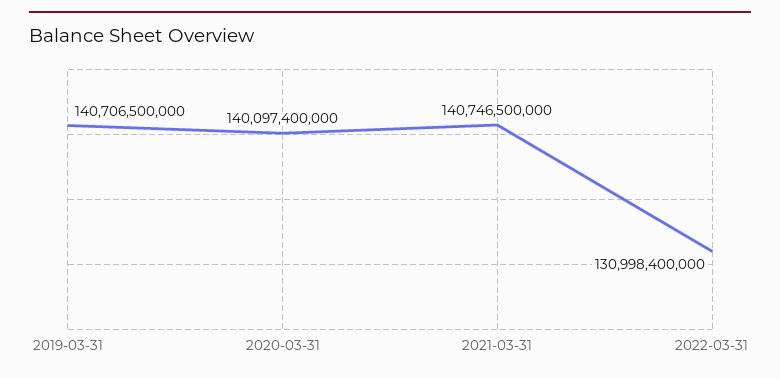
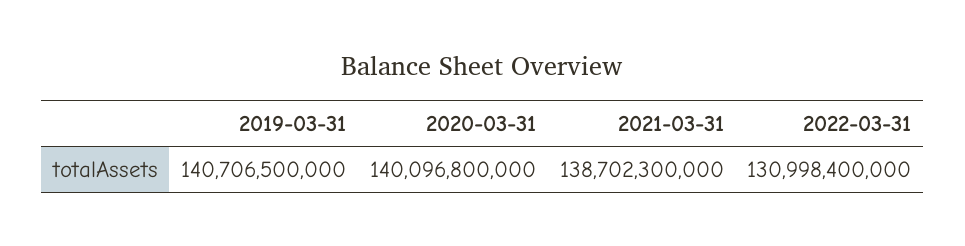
2020-03-31: 140097400000 -> 140096800000
2021-03-31: 140746500000 -> 138702300000

